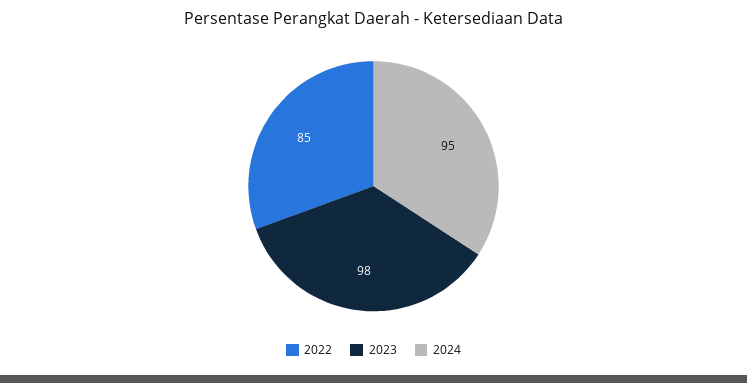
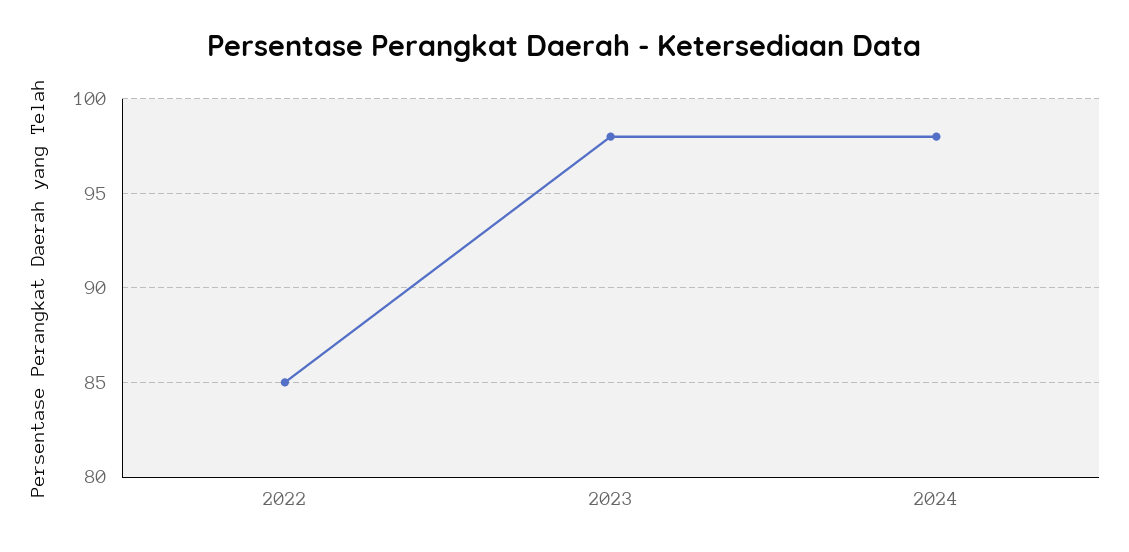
2024: 95 -> 98

